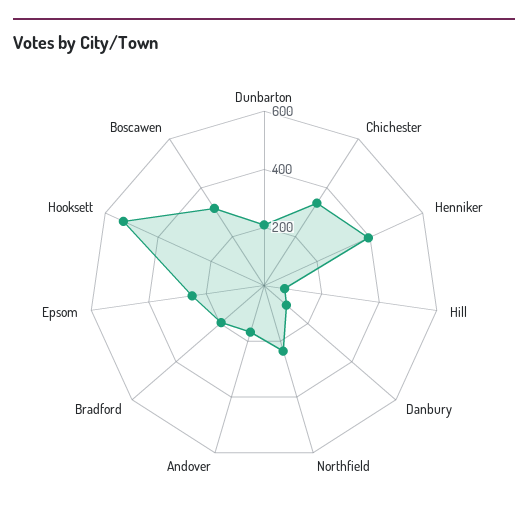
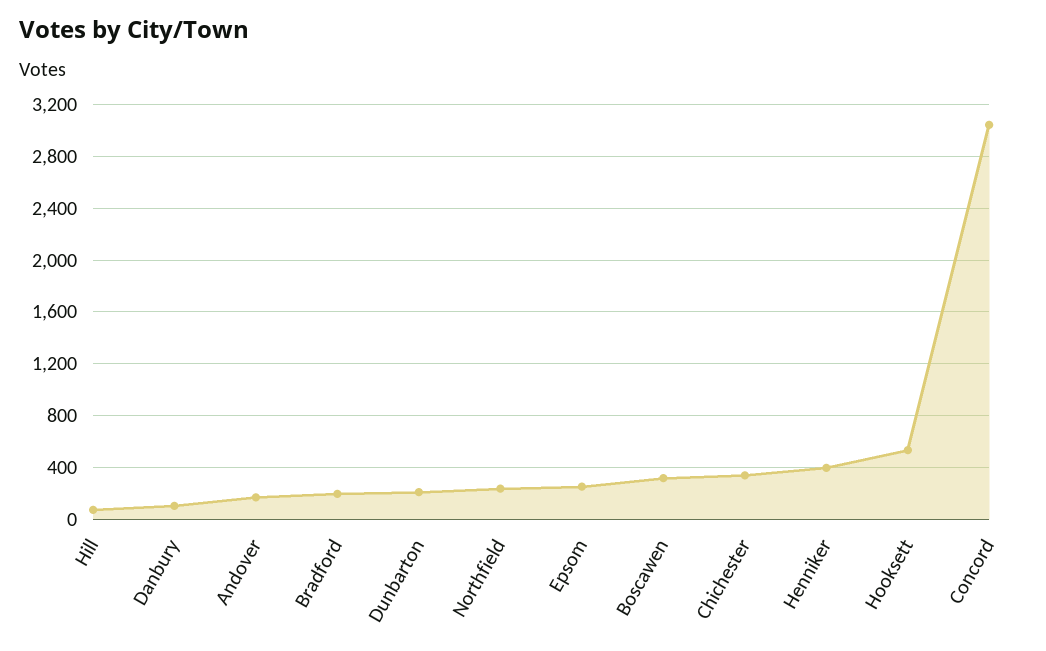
Concord: none -> 3050

